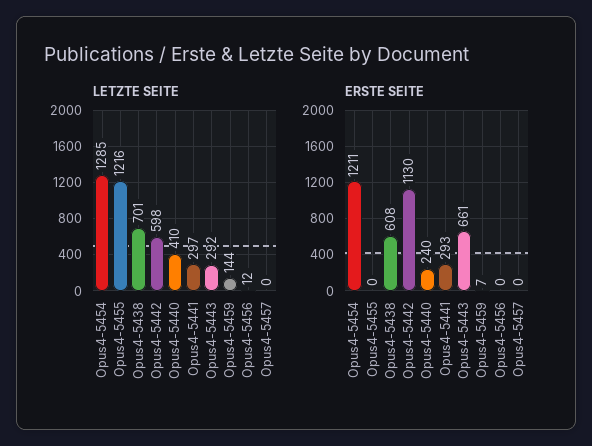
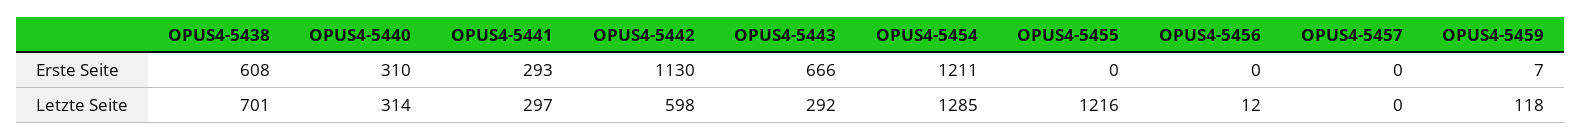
LETZTE SEITE, Opus4-5440: 410 -> 314
LETZTE SEITE, Opus4-5459: 144 -> 118
ERSTE SEITE, Opus4-5440: 240 -> 310
ERSTE SEITE, Opus4-5443: 661 -> 666

